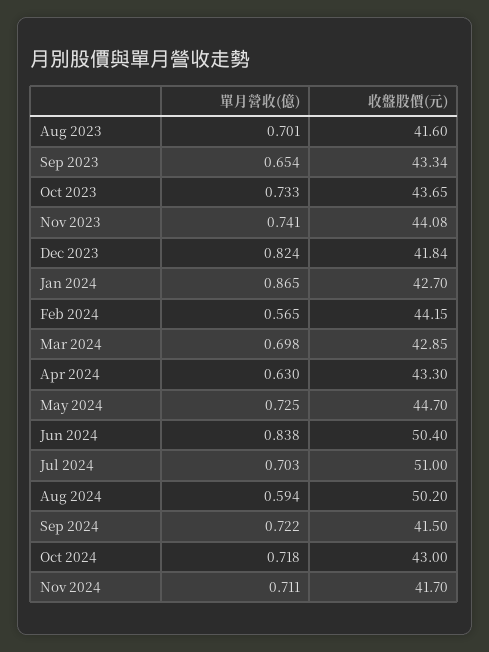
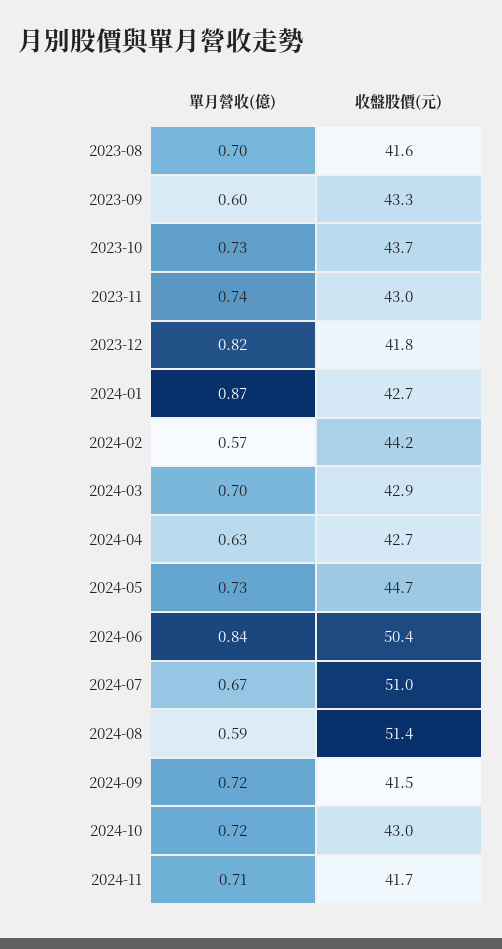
單月營收(億), Sep 2023: 0.654 -> 0.6
收盤股價(元), Nov 2023: 44.08 -> 43
收盤股價(元), Apr 2024: 43.3 -> 42.7
單月營收(億), Jul 2024: 0.703 -> 0.67
收盤股價(元), Aug 2024: 50.2 -> 51.4

